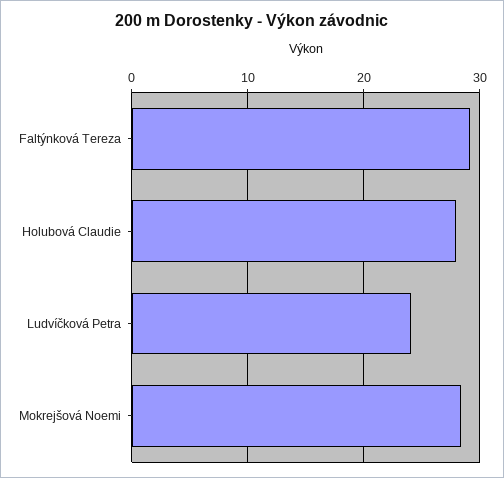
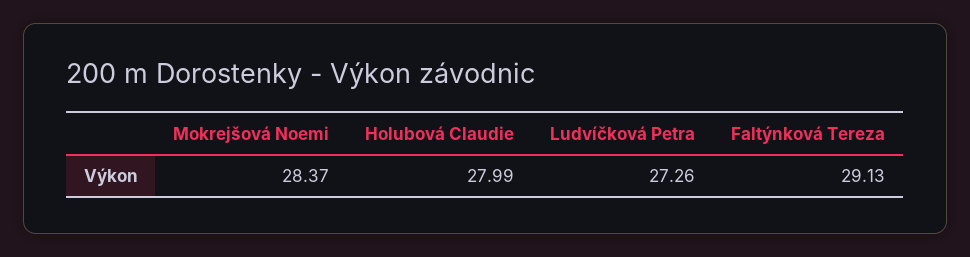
Ludvíčková Petra: 24 -> 27.26

